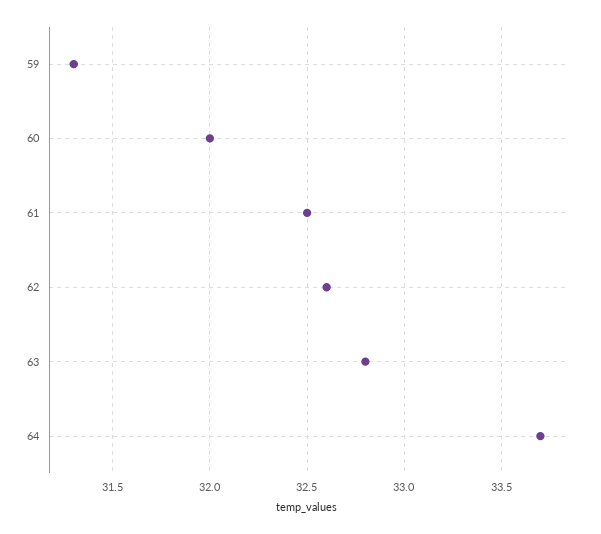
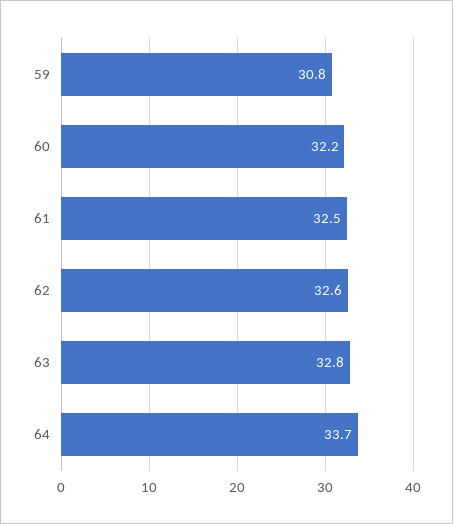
59: 31.3 -> 30.8
60: 32 -> 32.2

